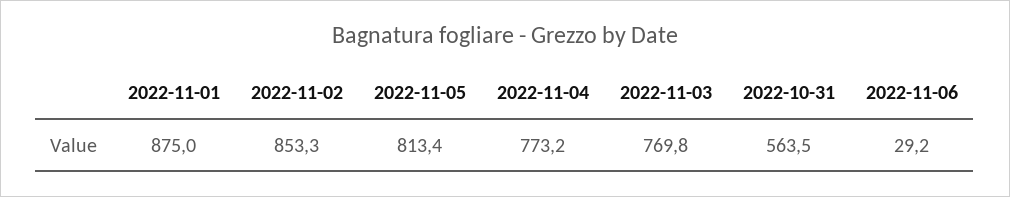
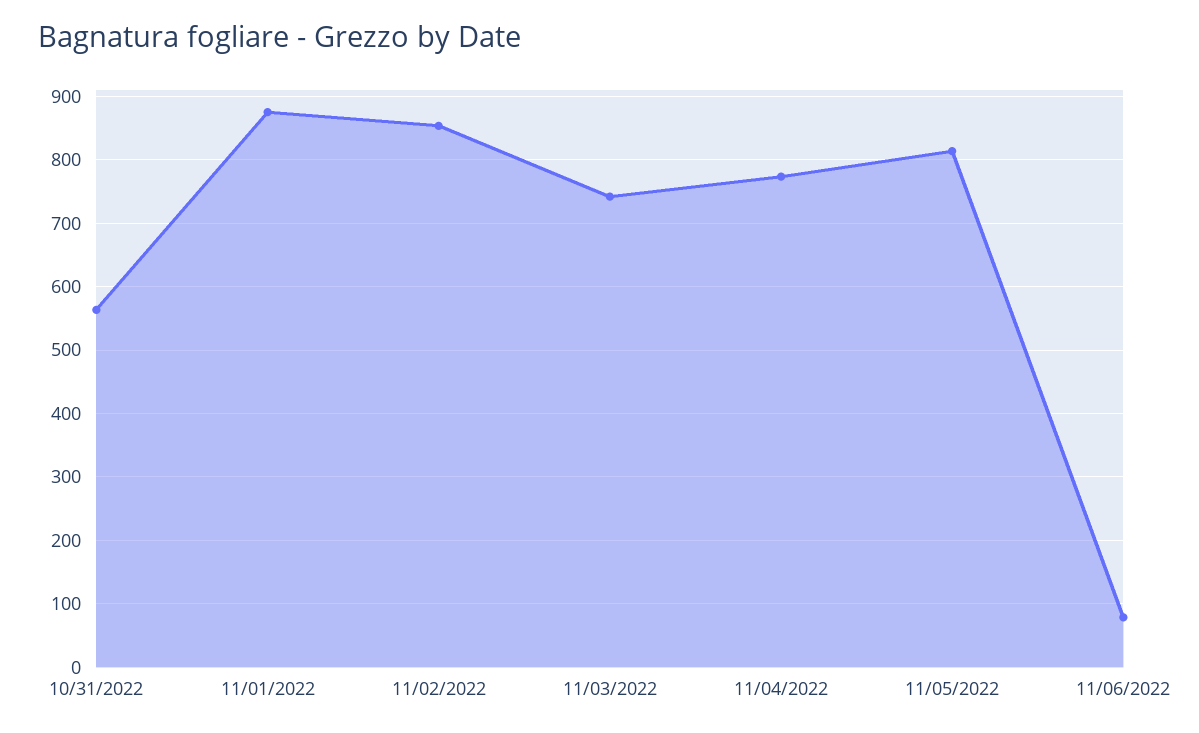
2022-11-03: 769.8 -> 740
2022-11-06: 29.2 -> 80

